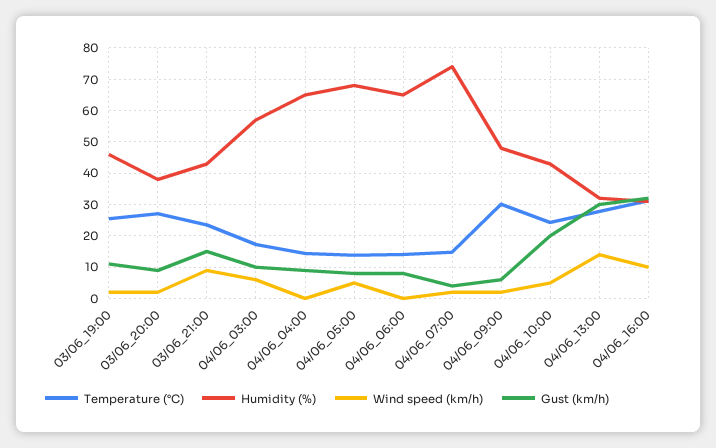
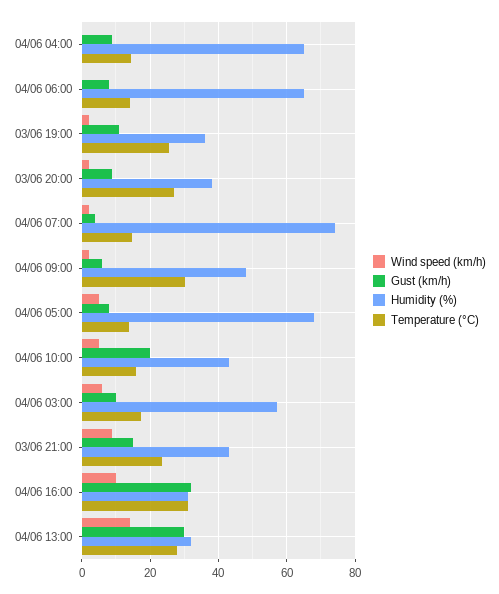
Humidity (%), 03/06_19:00: 46 -> 36
Temperature (°C), 04/06_10:00: 24 -> 16

